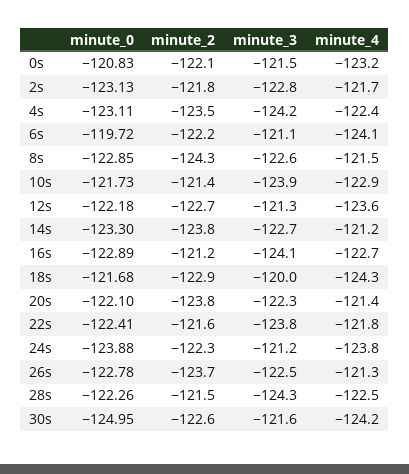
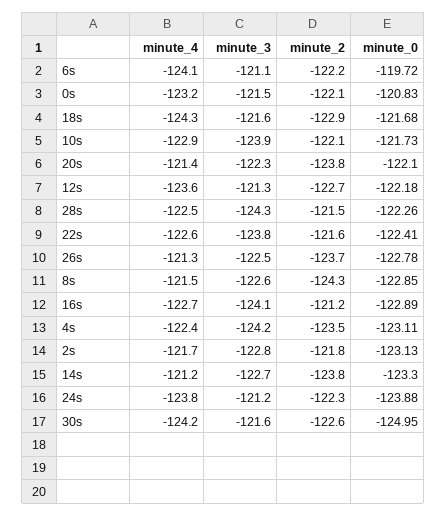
minute_2, 10s: -121.4 -> -122.1
minute_3, 18s: -120 -> -121.6
minute_4, 22s: -121.8 -> -122.6

